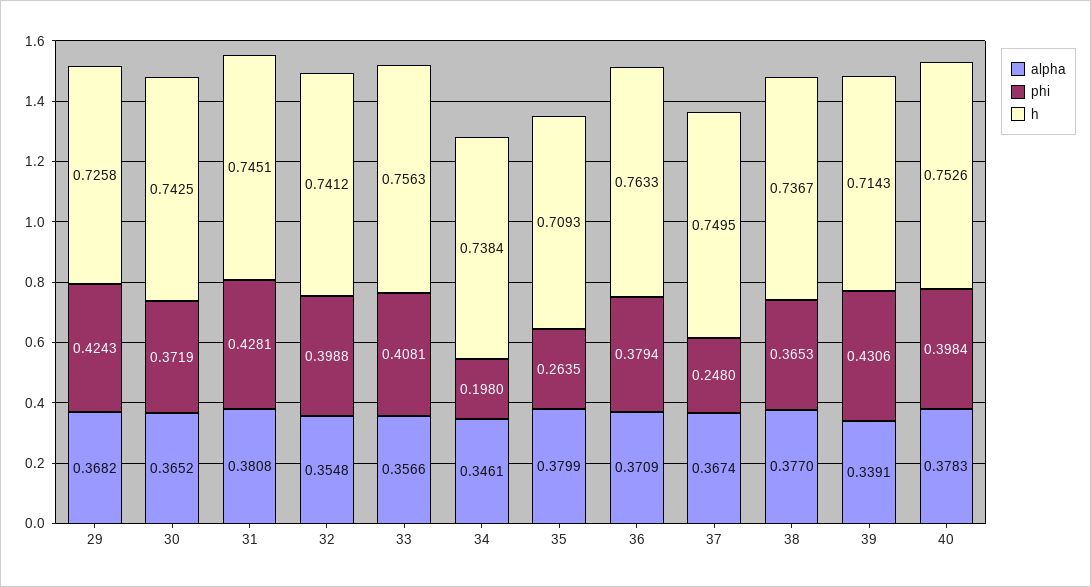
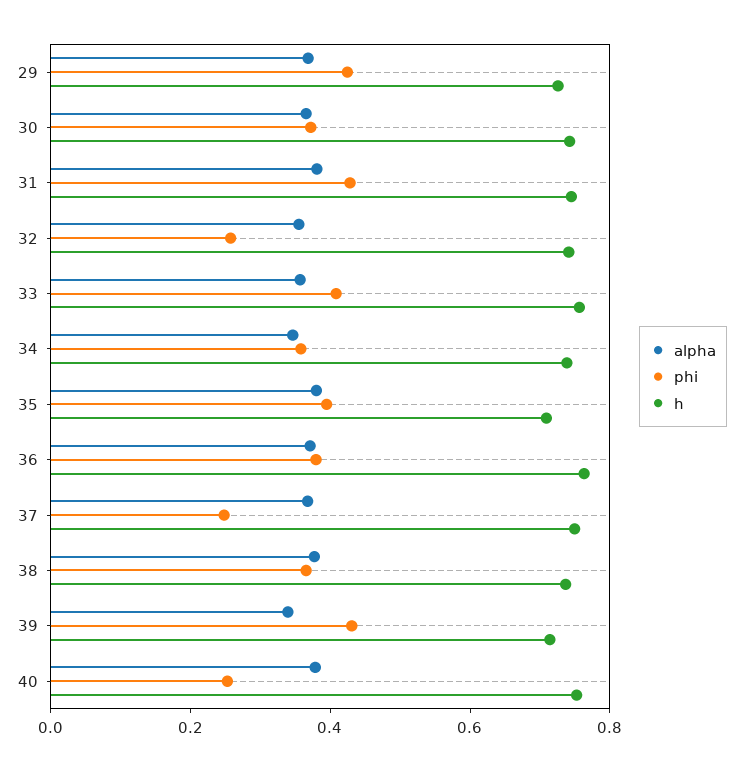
phi, 32: 0.3988 -> 0.25
phi, 34: 0.198 -> 0.35
phi, 35: 0.2635 -> 0.4
phi, 40: 0.3984 -> 0.25

